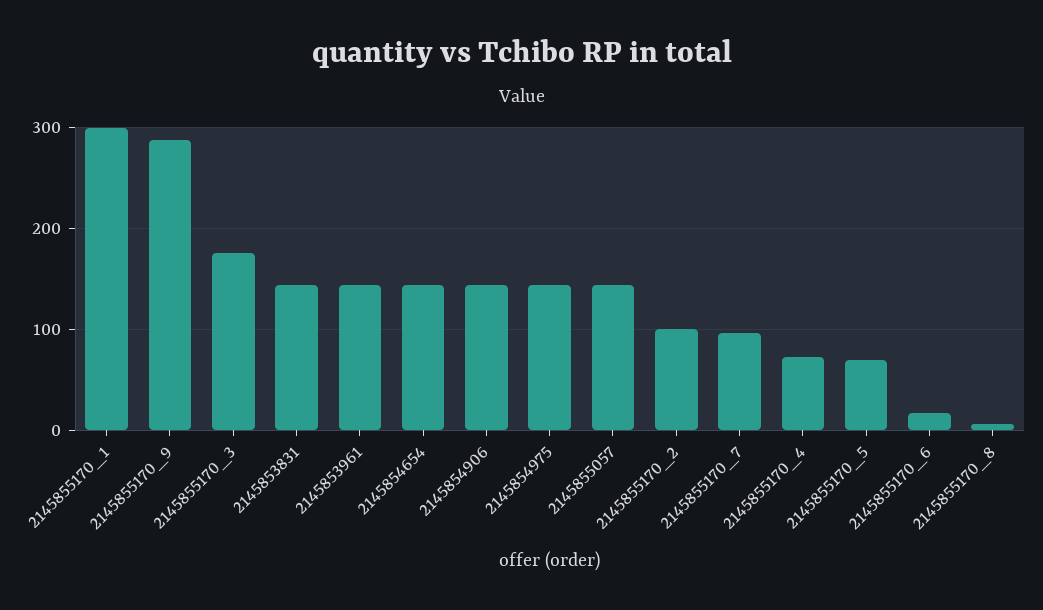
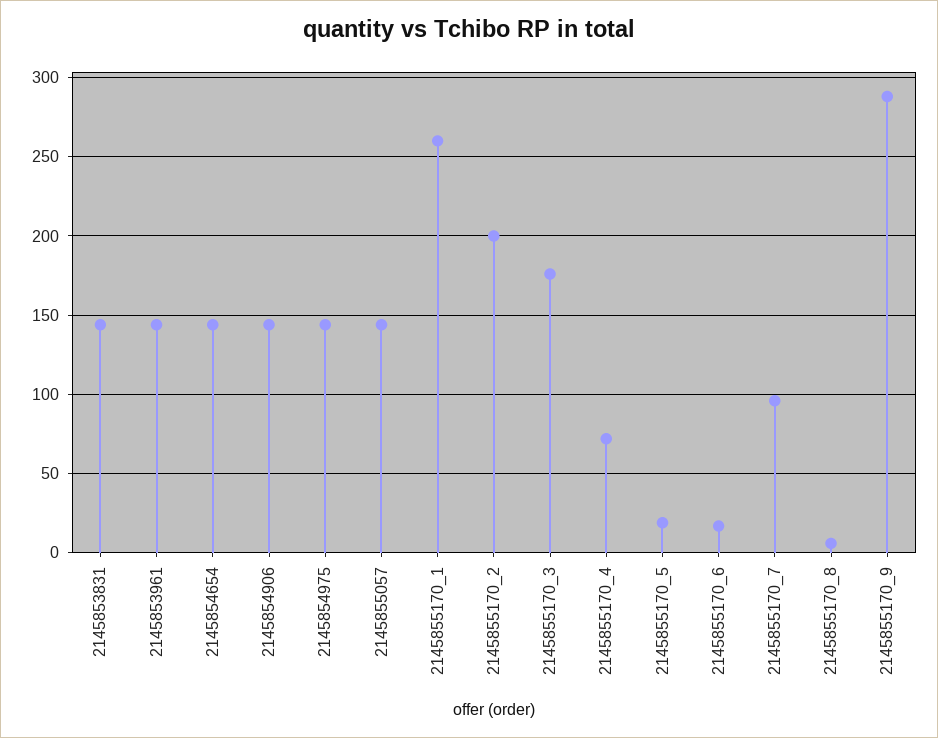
2145855170_1: 300 -> 260
2145855170_2: 100 -> 200
2145855170_5: 70 -> 20

